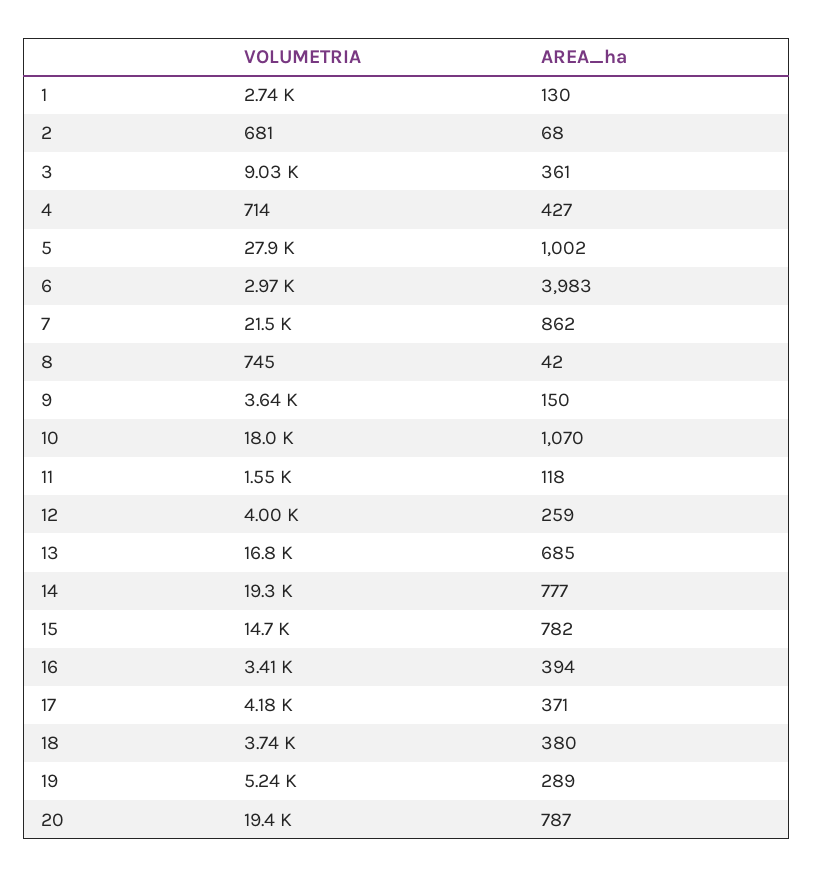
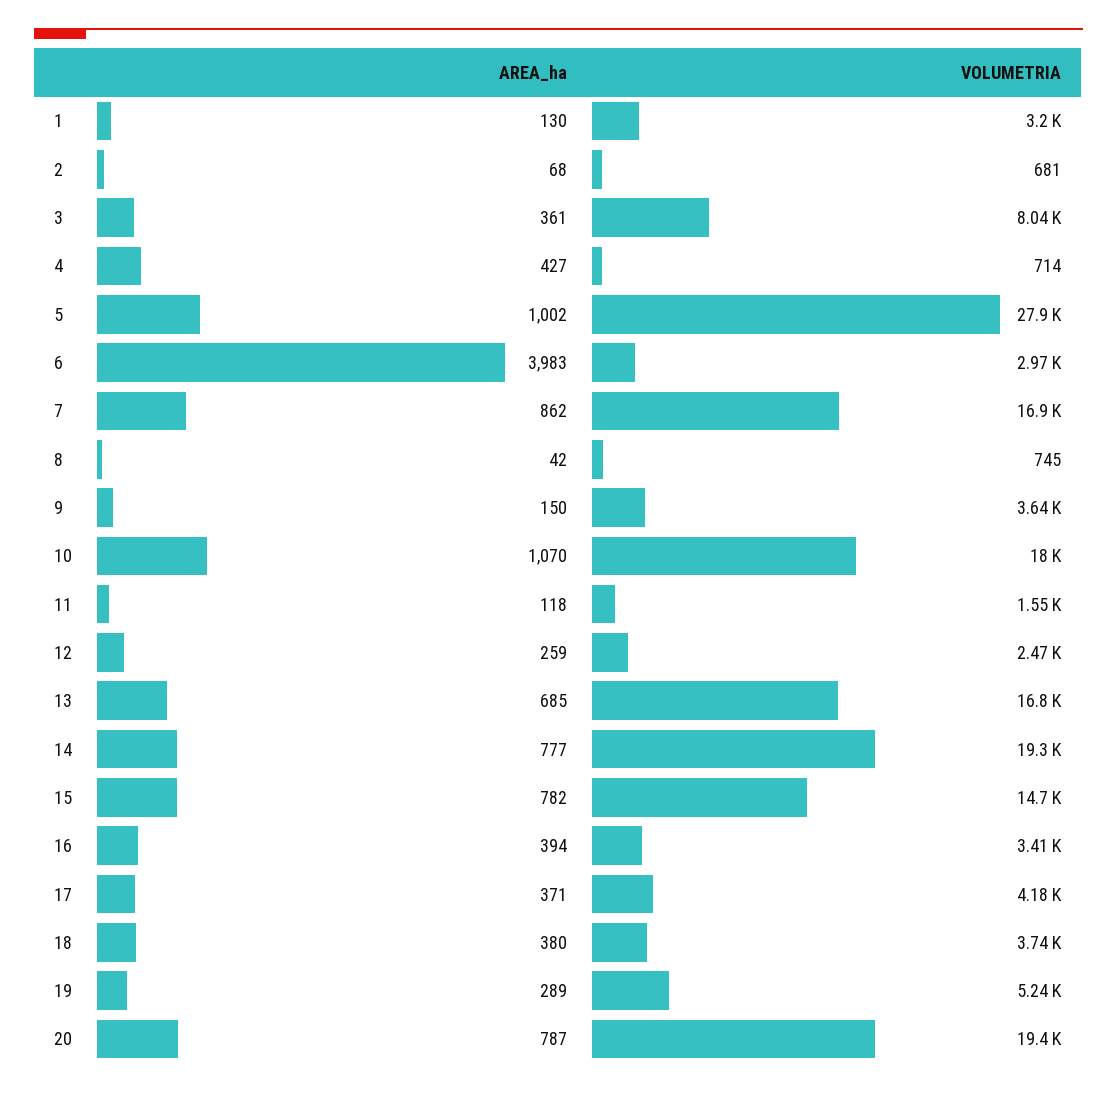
VOLUMETRIA, 1: 2740 -> 3200
VOLUMETRIA, 3: 9030 -> 8040
VOLUMETRIA, 7: 21500 -> 16900
VOLUMETRIA, 12: 4000 -> 2470

